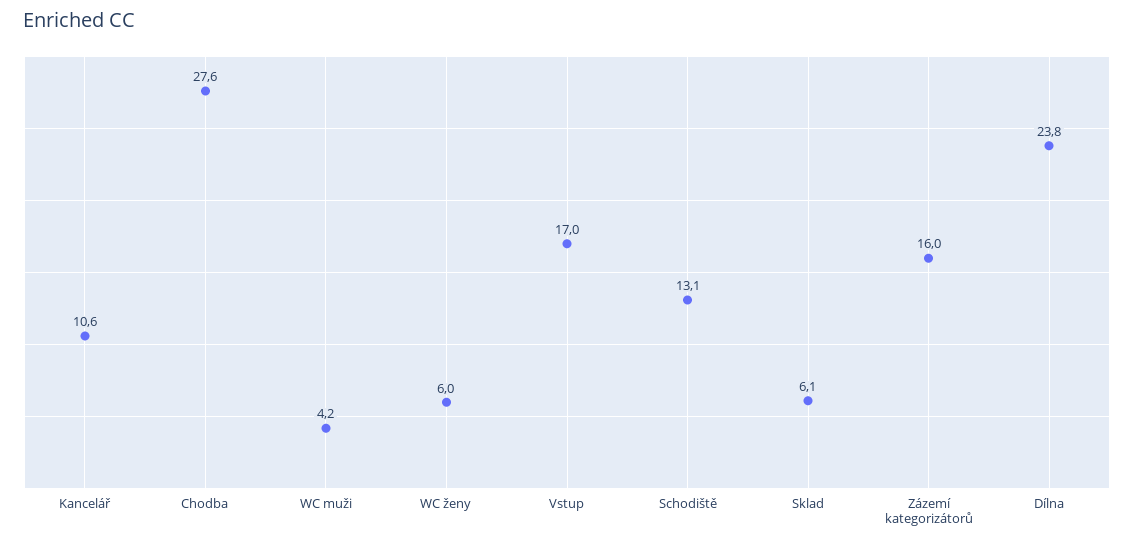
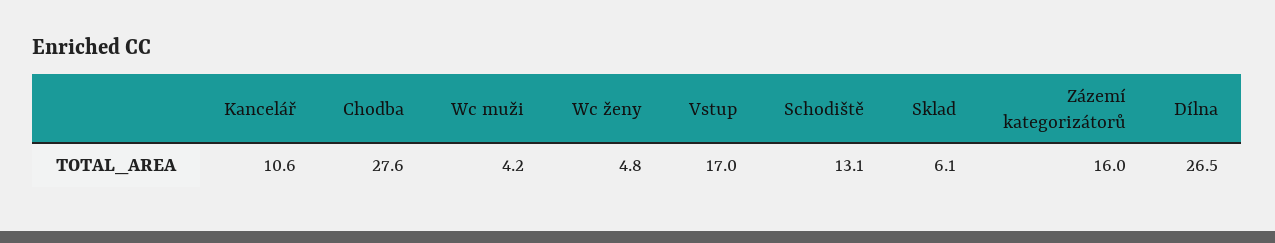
WC ženy: 6 -> 4.8
Dílna: 23.8 -> 26.5

